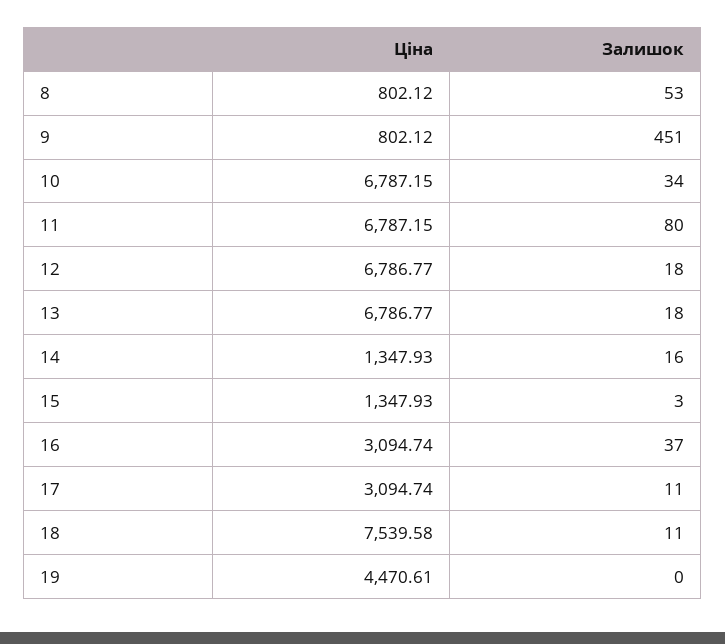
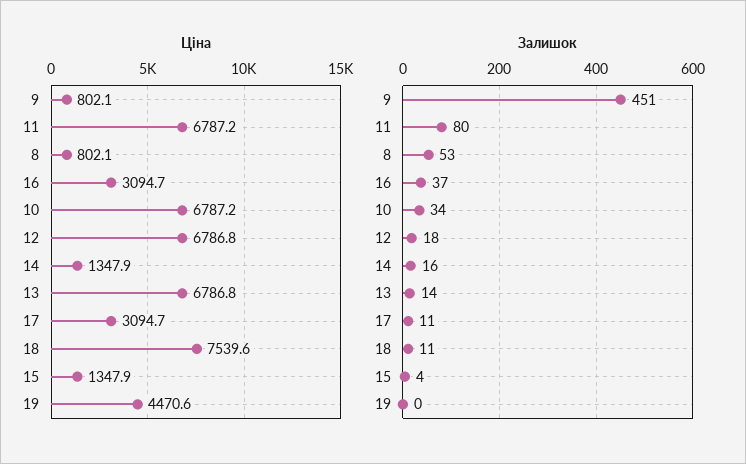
Залишок, 13: 18 -> 14
Залишок, 15: 3 -> 4

